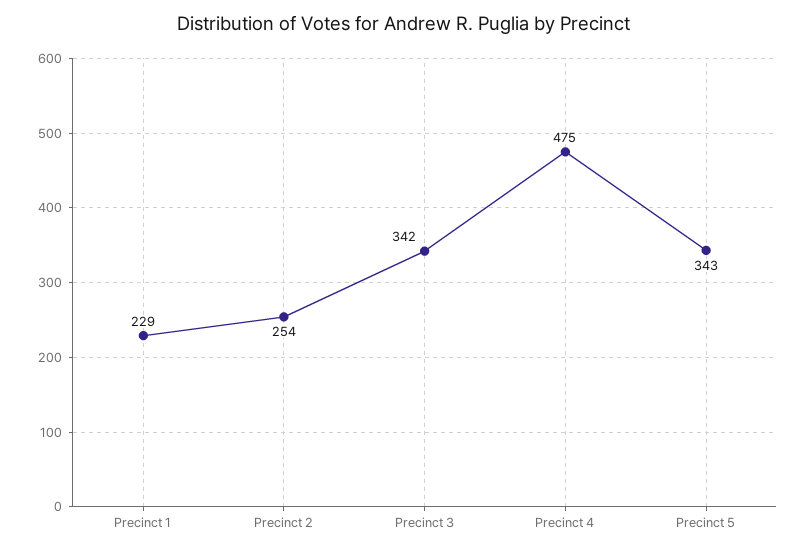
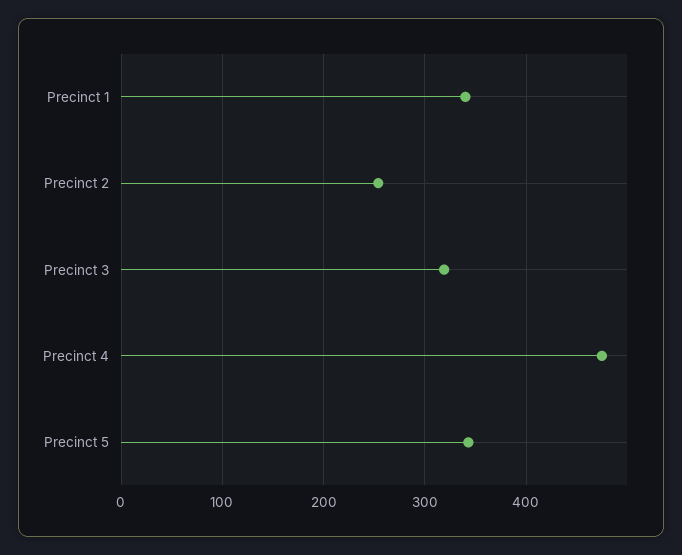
Precinct 1: 229 -> 340
Precinct 3: 342 -> 320

